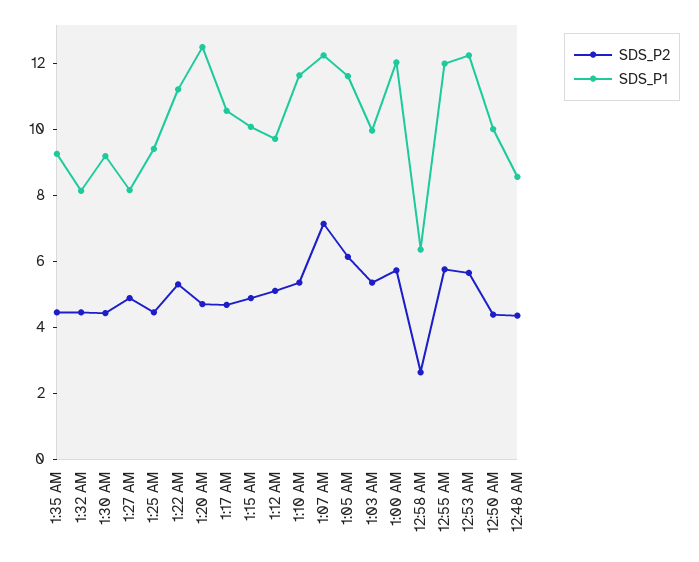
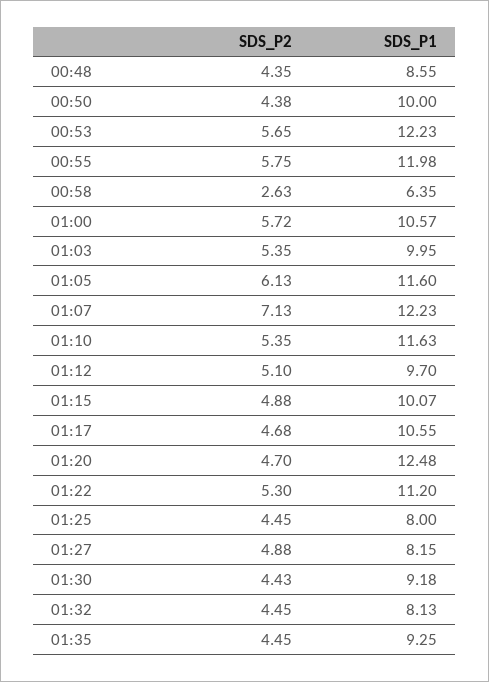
SDS_P1, 1:25 AM: 9.5 -> 8
SDS_P1, 1:00 AM: 12 -> 10.57

